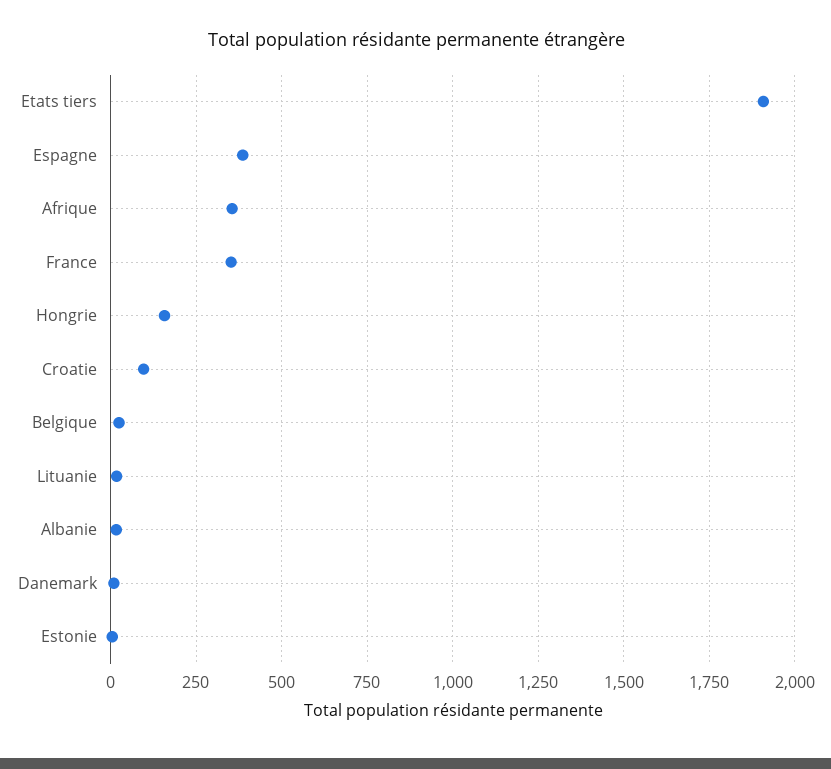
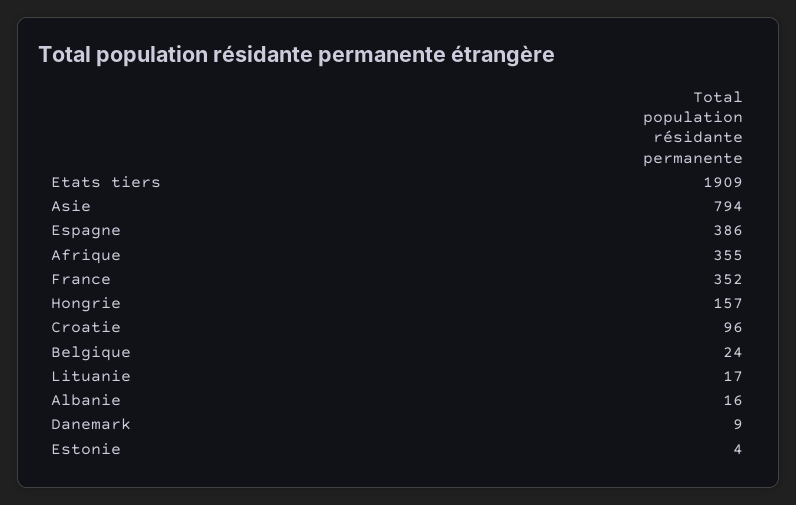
Asie: none -> 794

